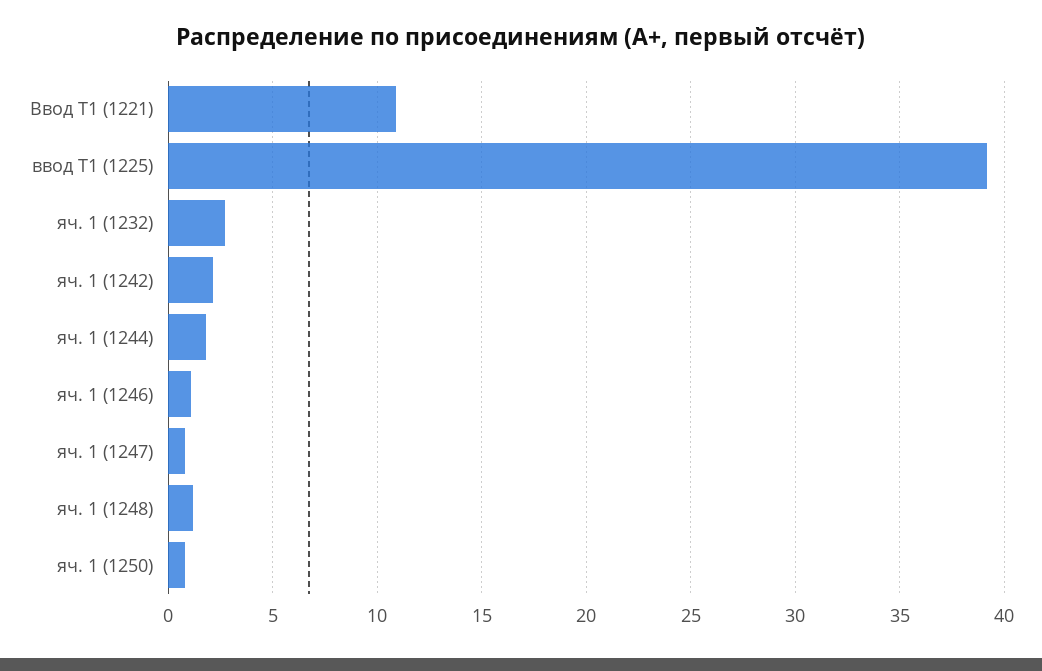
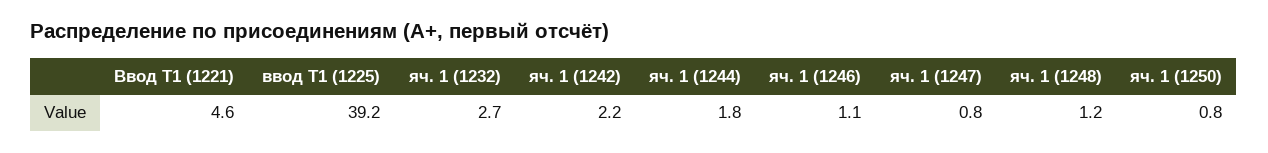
Ввод Т1 (1221): 11 -> 4.6

